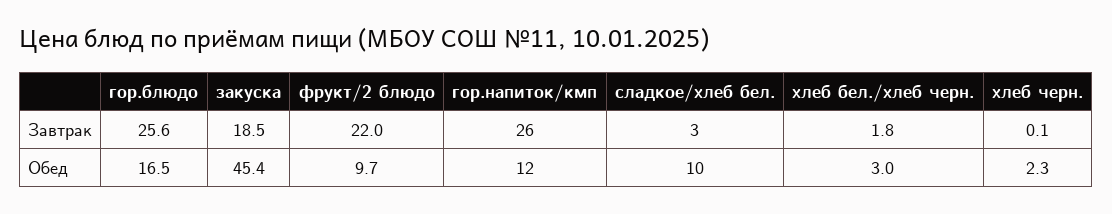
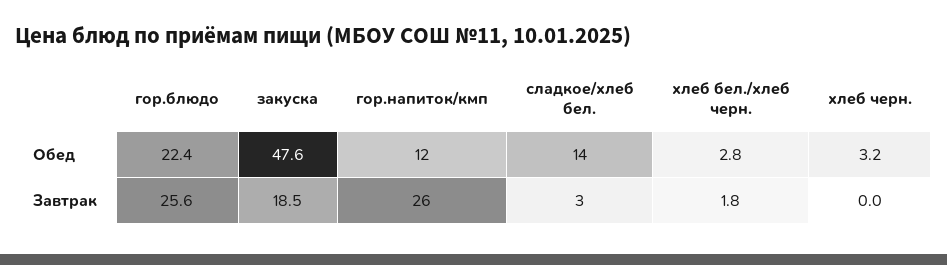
фрукт/2 блюдо, Завтрак: 22 -> none
хлеб черн., Завтрак: 0.1 -> 0
гор.блюдо, Обед: 16.5 -> 22.4
закуска, Обед: 45.4 -> 47.6
фрукт/2 блюдо, Обед: 9.7 -> none
сладкое/хлеб бел., Обед: 10 -> 14
хлеб бел./хлеб черн., Обед: 3 -> 2.8
хлеб черн., Обед: 2.3 -> 3.2

